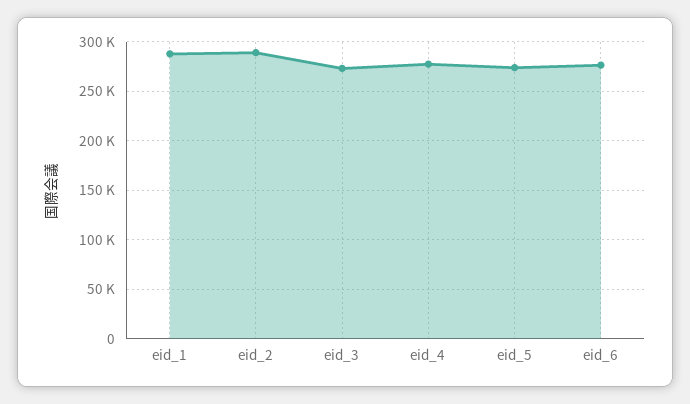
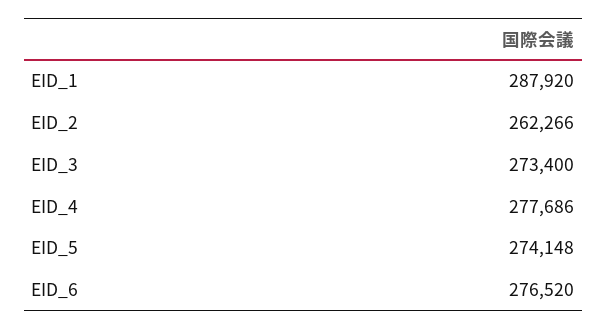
eid_2: 290000 -> 262266

